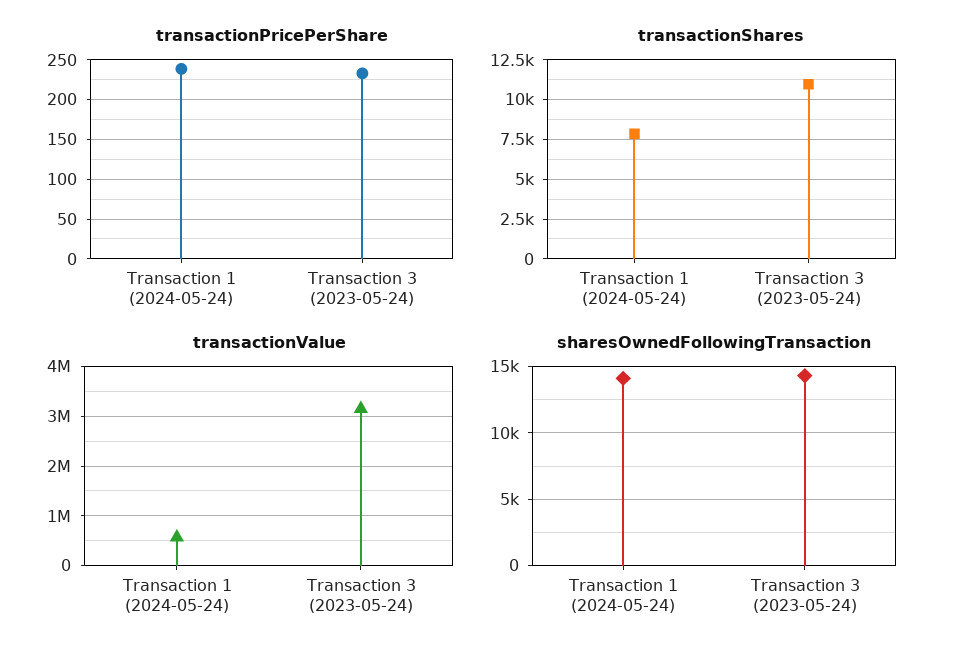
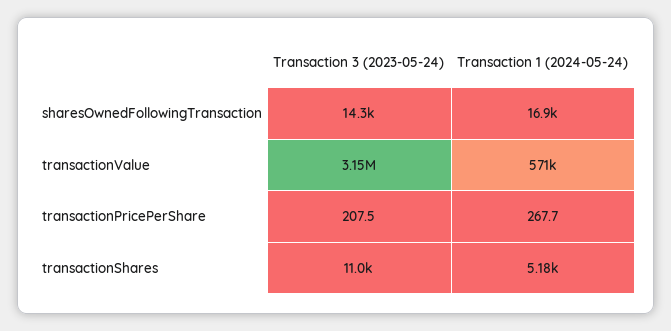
transactionPricePerShare, Transaction 1 (2024-05-24): 240 -> 267.7
transactionPricePerShare, Transaction 3 (2023-05-24): 230 -> 207.5
transactionShares, Transaction 1 (2024-05-24): 8000 -> 5180
sharesOwnedFollowingTransaction, Transaction 1 (2024-05-24): 14000 -> 16900

